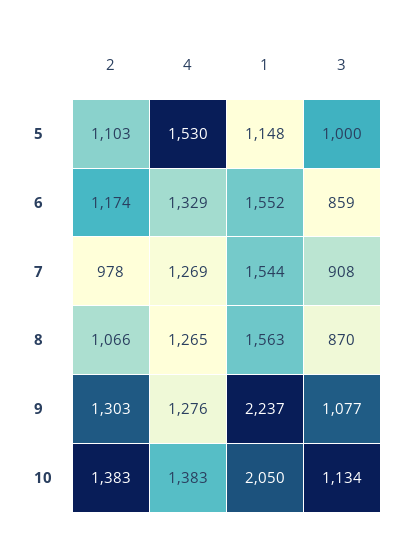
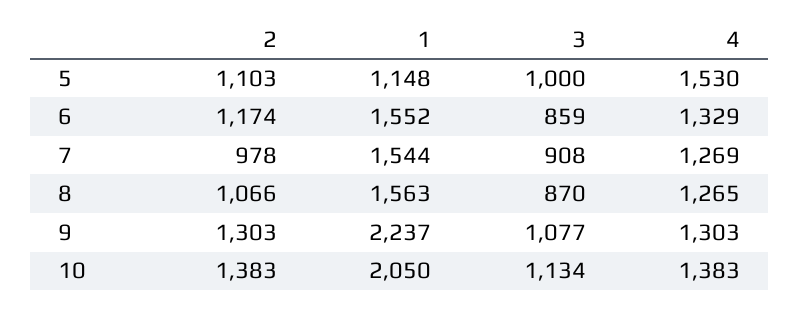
4, 9: 1276 -> 1303

